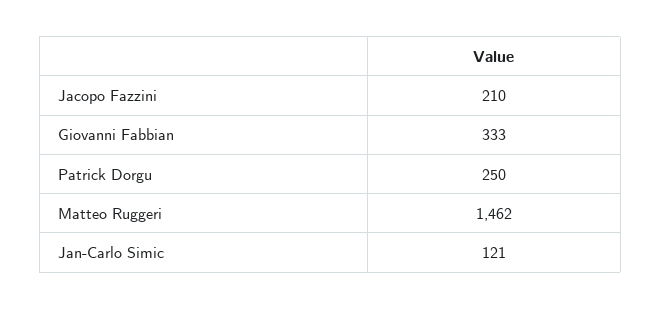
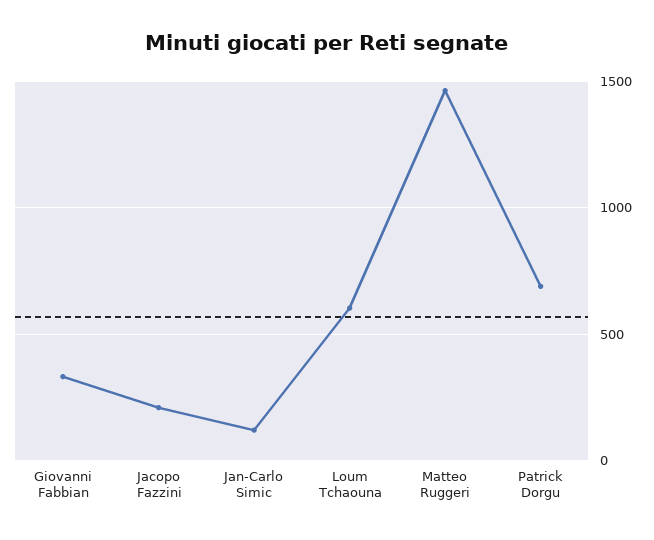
Patrick Dorgu: 250 -> 700
Loum Tchaouna: none -> 600

